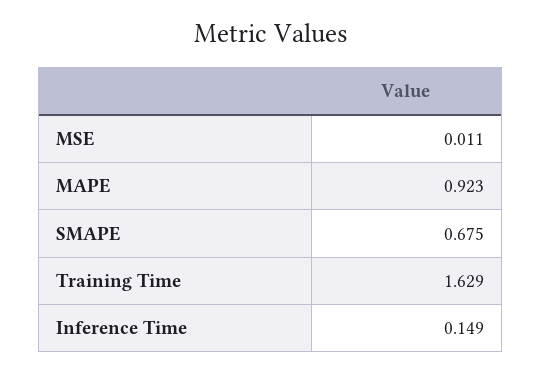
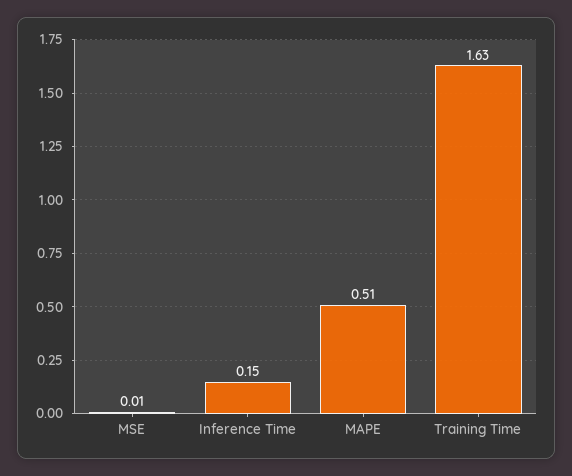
MAPE: 0.923 -> 0.51
SMAPE: 0.675 -> none

